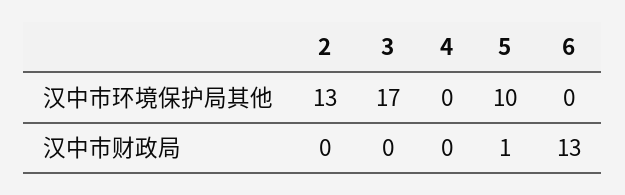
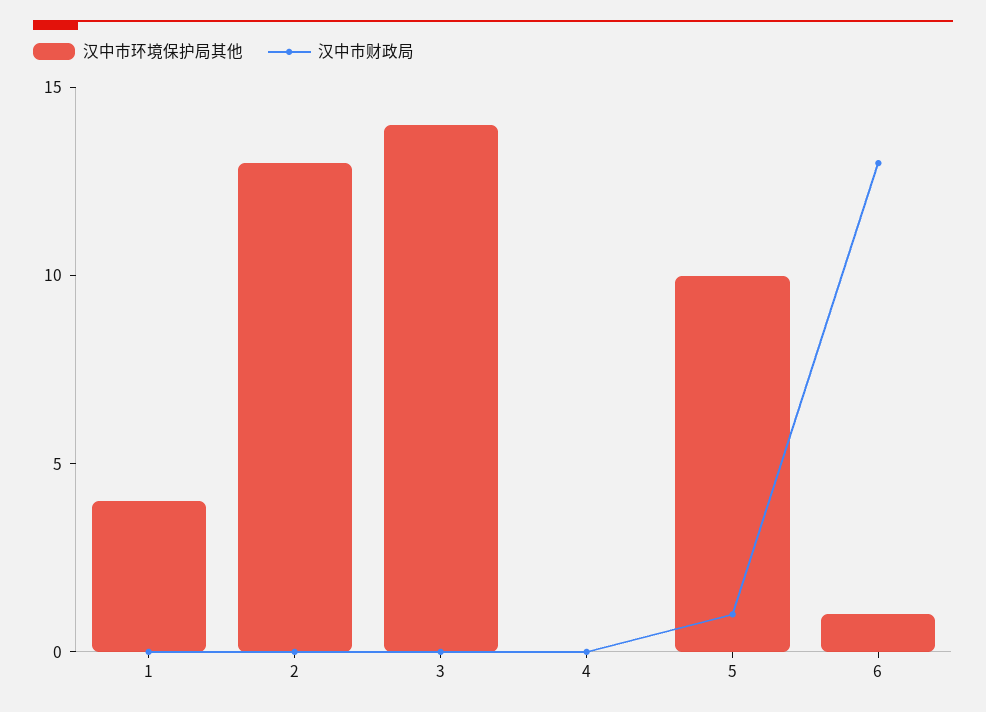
汉中市环境保护局其他, 3: 17 -> 14
汉中市环境保护局其他, 6: 0 -> 1
汉中市环境保护局其他, 1: none -> 4
汉中市财政局, 1: none -> 0

